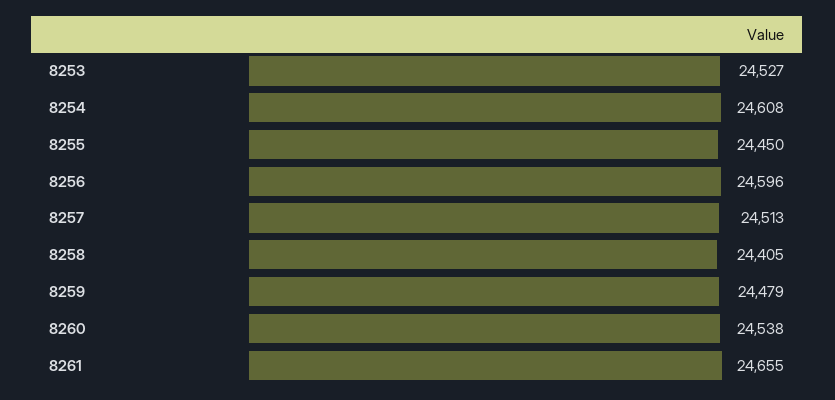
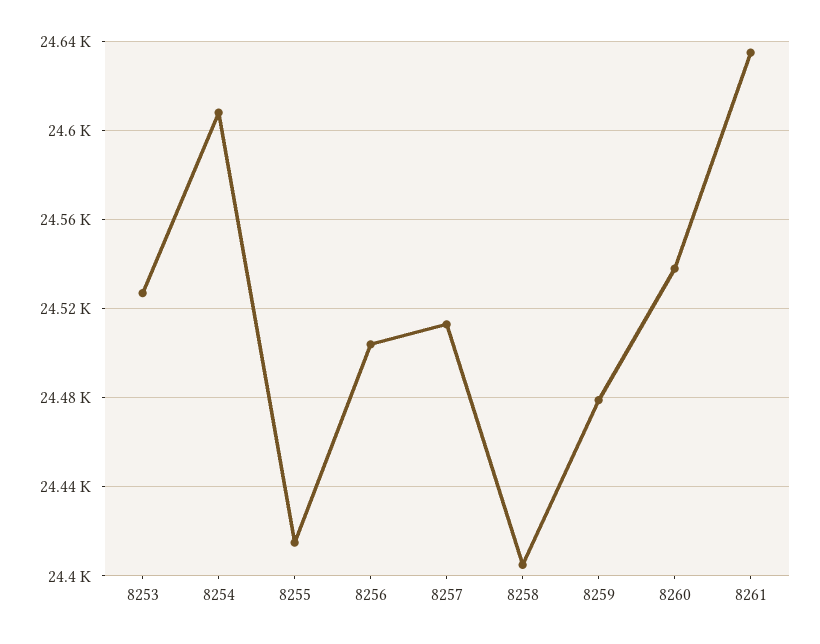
8255: 24450 -> 24415
8256: 24596 -> 24505
8261: 24655 -> 24635

